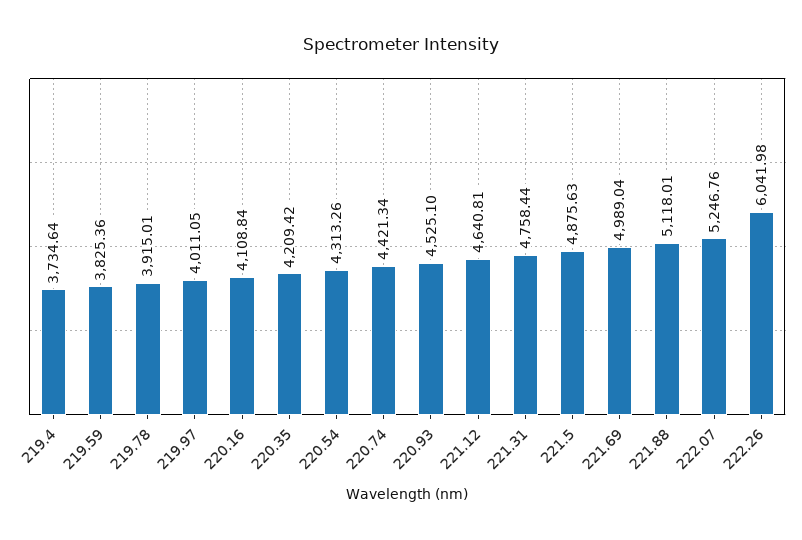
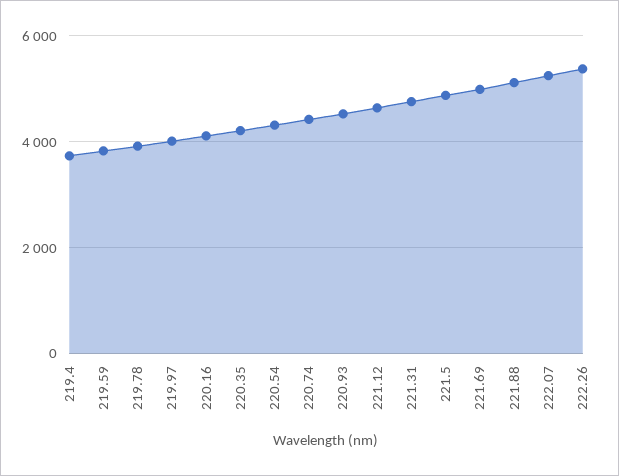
222.26: 6041.98 -> 5400

